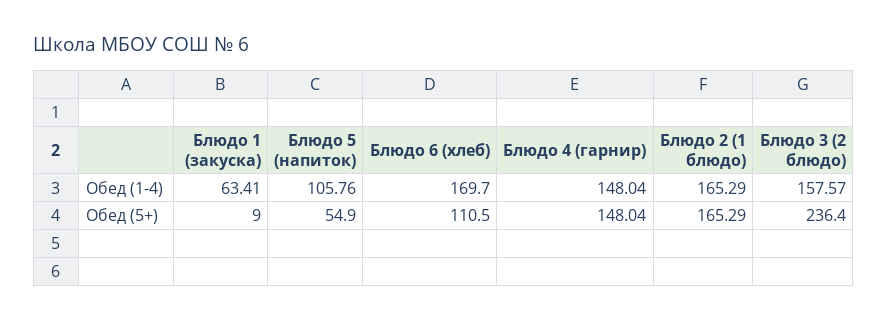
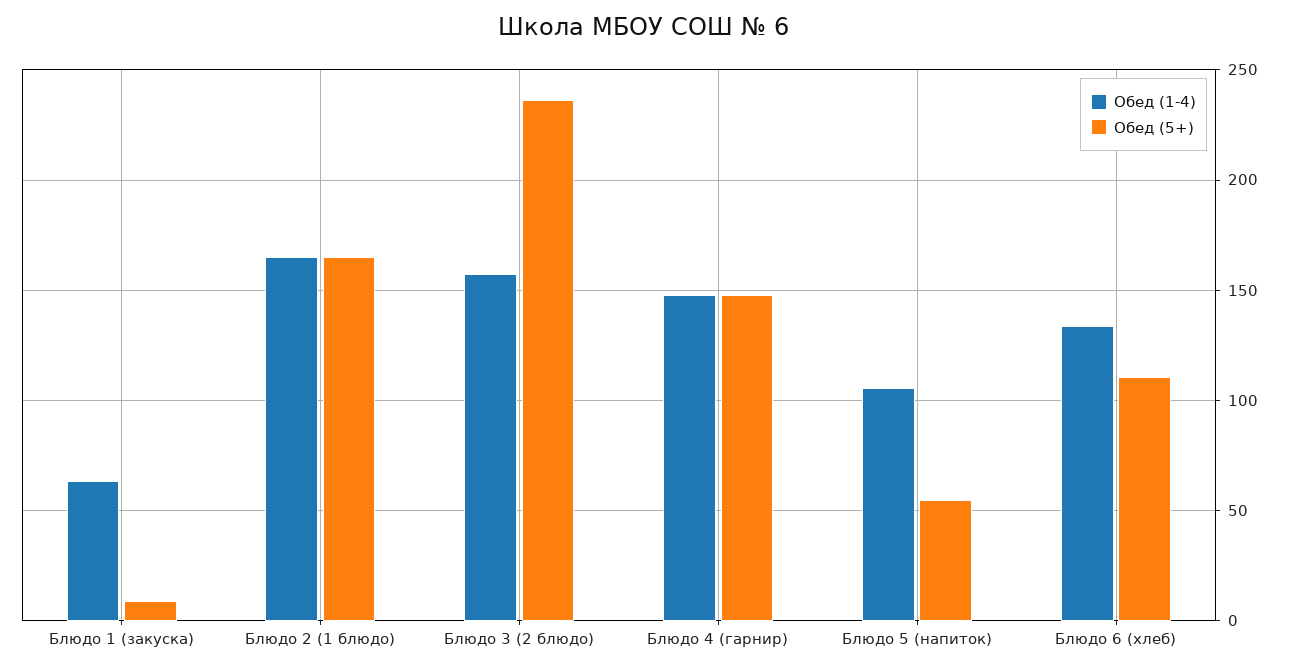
Обед (1-4), Блюдо 6 (хлеб): 169.7 -> 135

